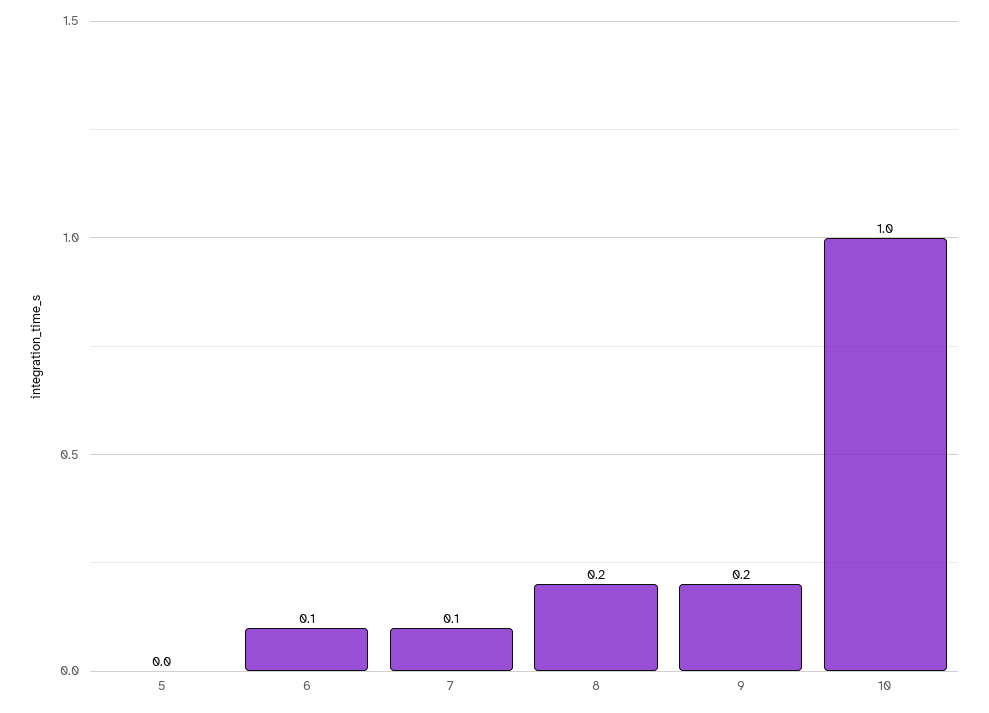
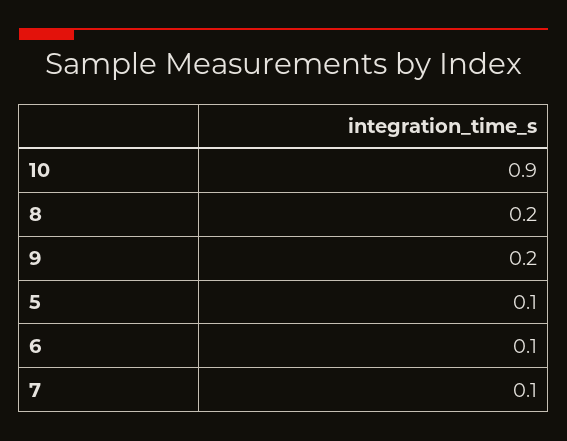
5: 0 -> 0.1
10: 1 -> 0.9

